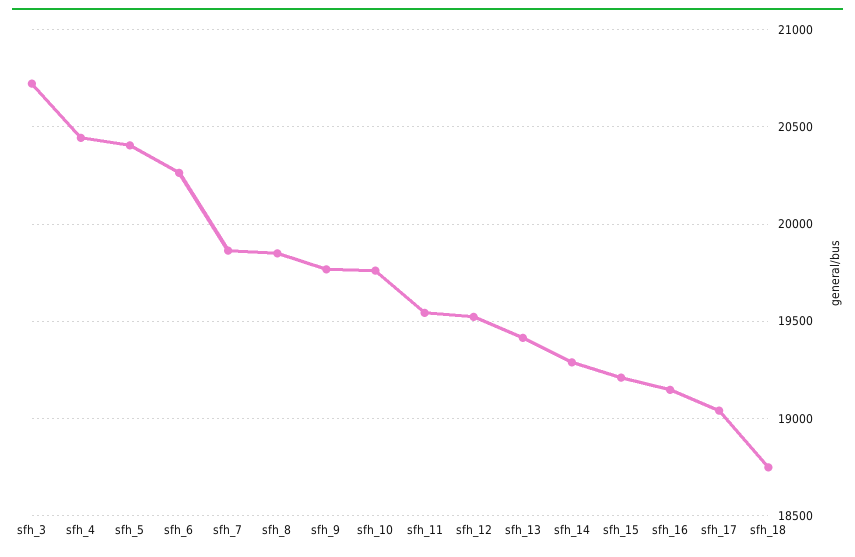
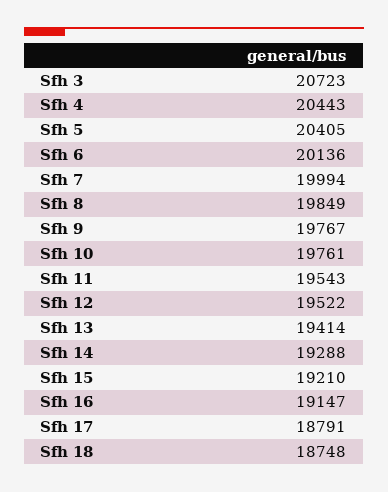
sfh_6: 20250 -> 20136
sfh_7: 19850 -> 19994
sfh_17: 19050 -> 18791

